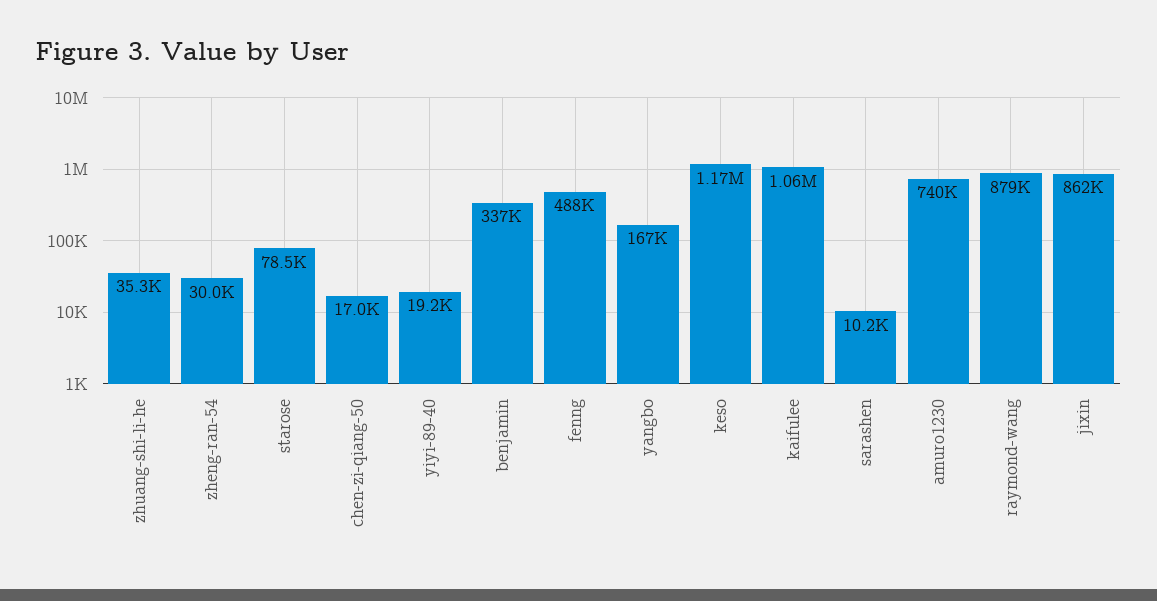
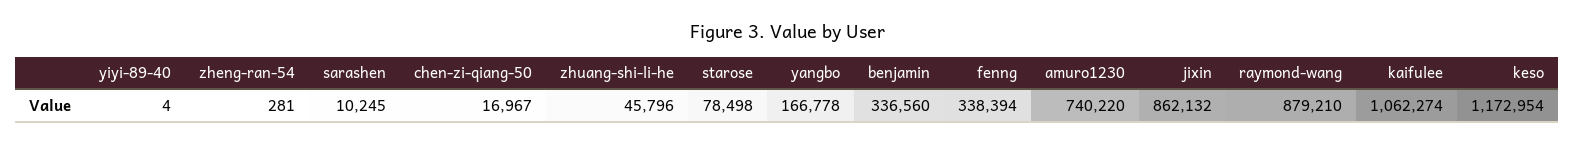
zhuang-shi-li-he: 35300 -> 45796
zheng-ran-54: 30000 -> 281
yiyi-89-40: 19200 -> 4
fenng: 488000 -> 338394

